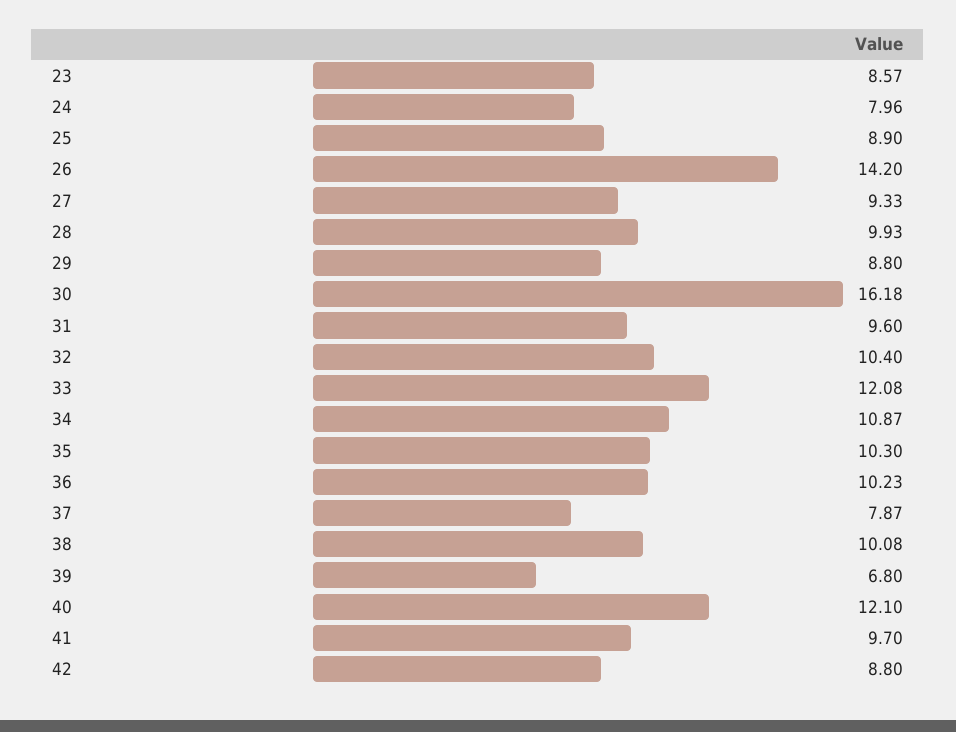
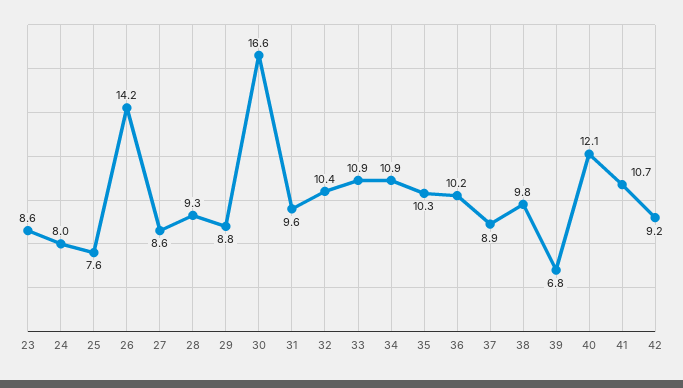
25: 8.9 -> 7.6
27: 9.33 -> 8.6
28: 9.93 -> 9.3
30: 16.18 -> 16.6
33: 12.08 -> 10.9
37: 7.87 -> 8.9
38: 10.08 -> 9.8
41: 9.7 -> 10.7
42: 8.8 -> 9.2

